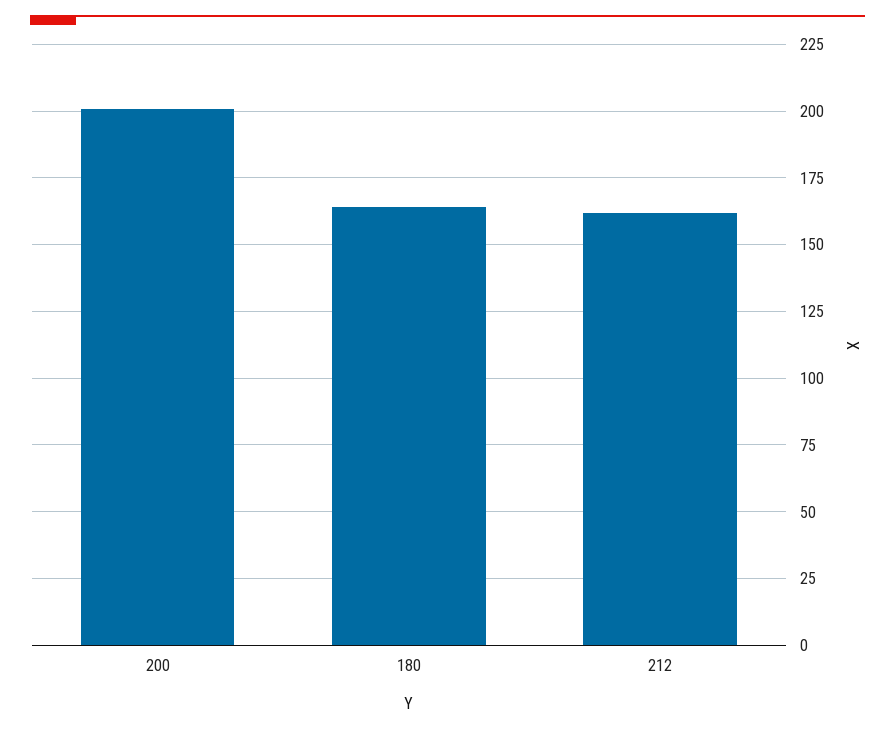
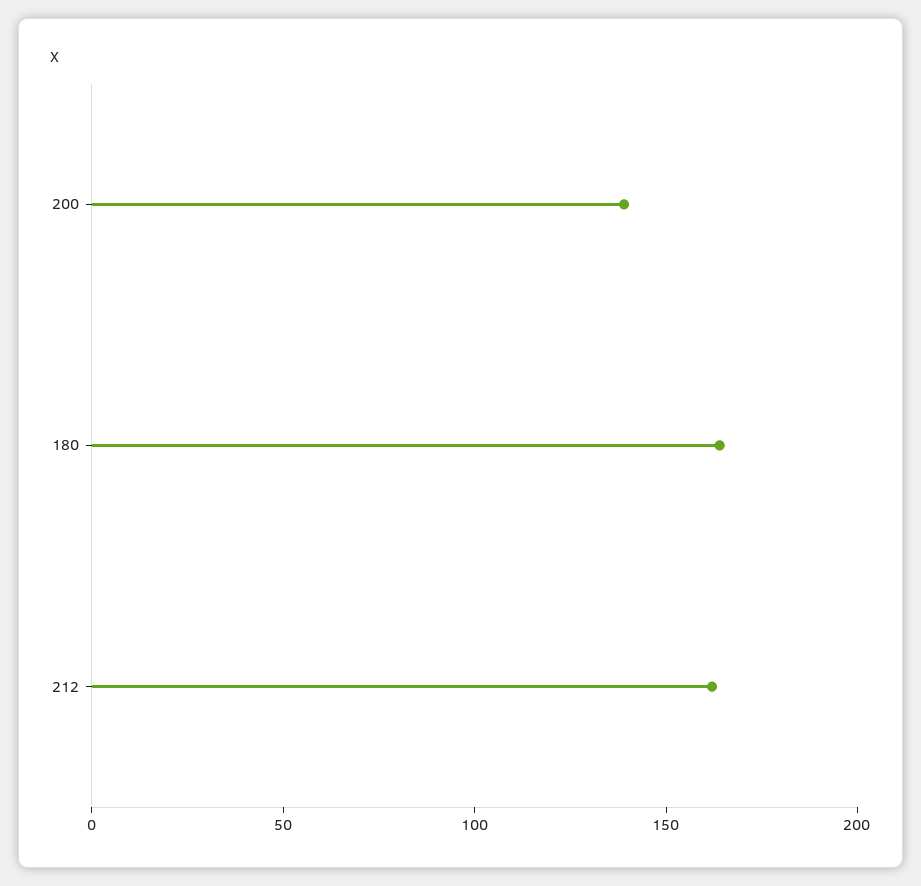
200: 200 -> 140

